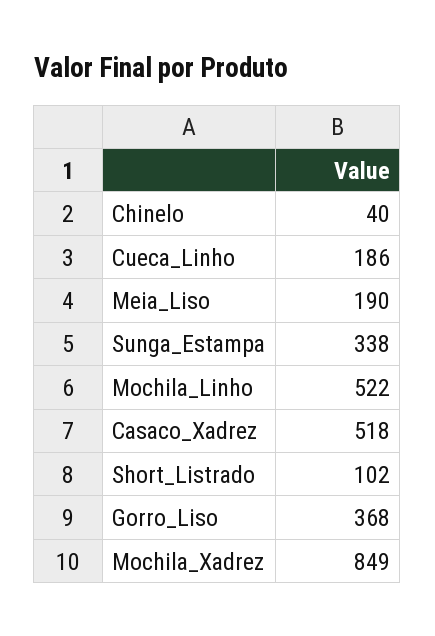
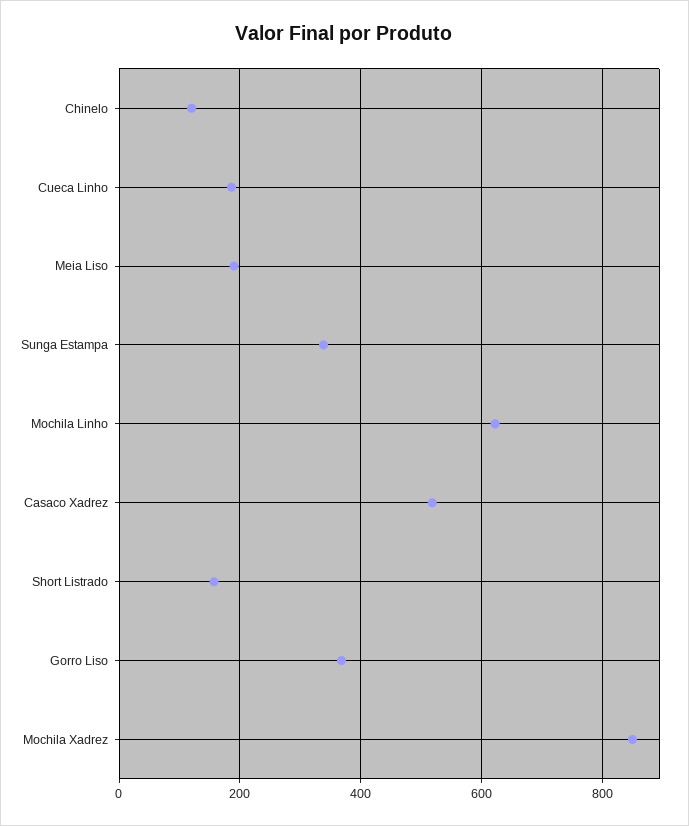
Chinelo: 40 -> 120
Mochila_Linho: 522 -> 620
Short_Listrado: 102 -> 160

